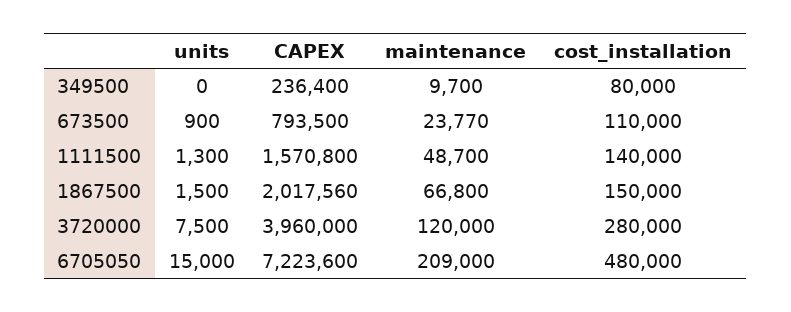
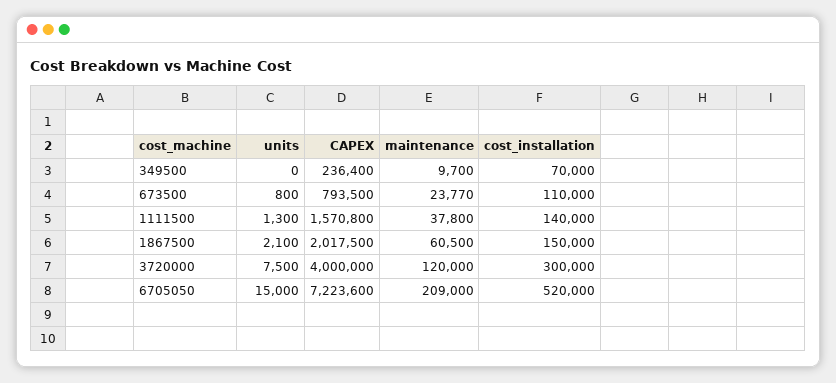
cost_installation, 349500: 80000 -> 70000
units, 673500: 900 -> 800
maintenance, 1111500: 48700 -> 37800
units, 1867500: 1500 -> 2100
CAPEX, 1867500: 2017560 -> 2017500
maintenance, 1867500: 66800 -> 60500
CAPEX, 3720000: 3960000 -> 4000000
cost_installation, 3720000: 280000 -> 300000
cost_installation, 6705050: 480000 -> 520000

